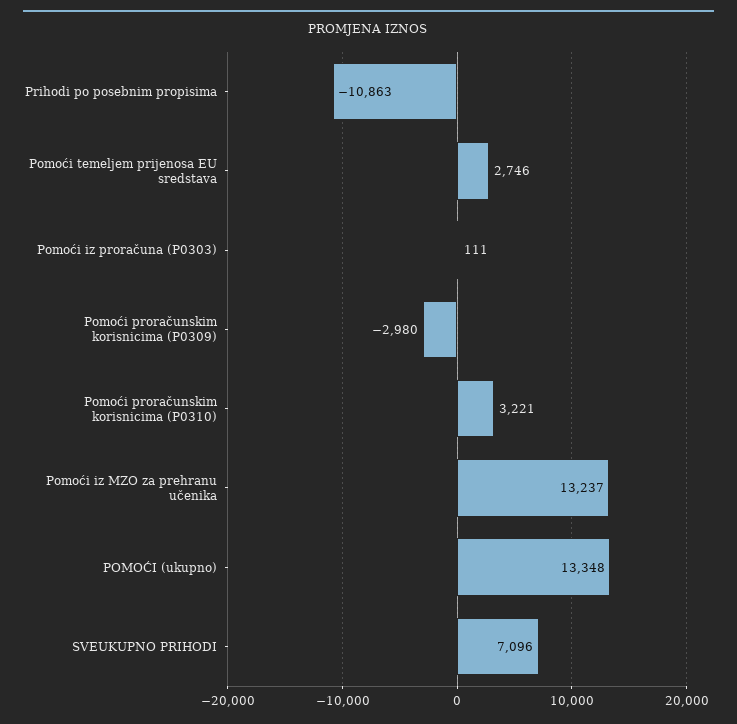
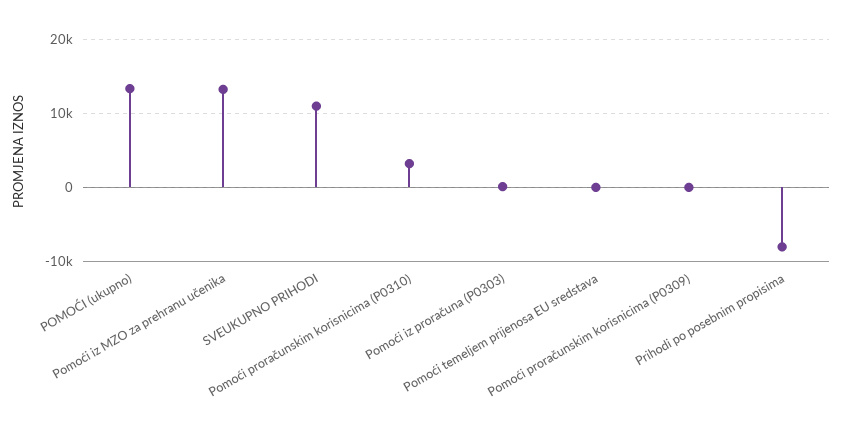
Prihodi po posebnim propisima: -10863 -> -8000
Pomoći temeljem prijenosa EU sredstava: 2746 -> 0
Pomoći proračunskim korisnicima (P0309): -2980 -> 0
SVEUKUPNO PRIHODI: 7096 -> 11000

